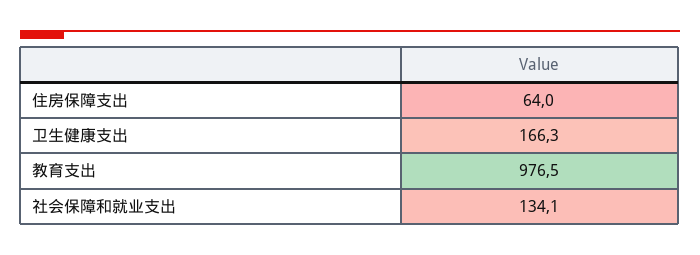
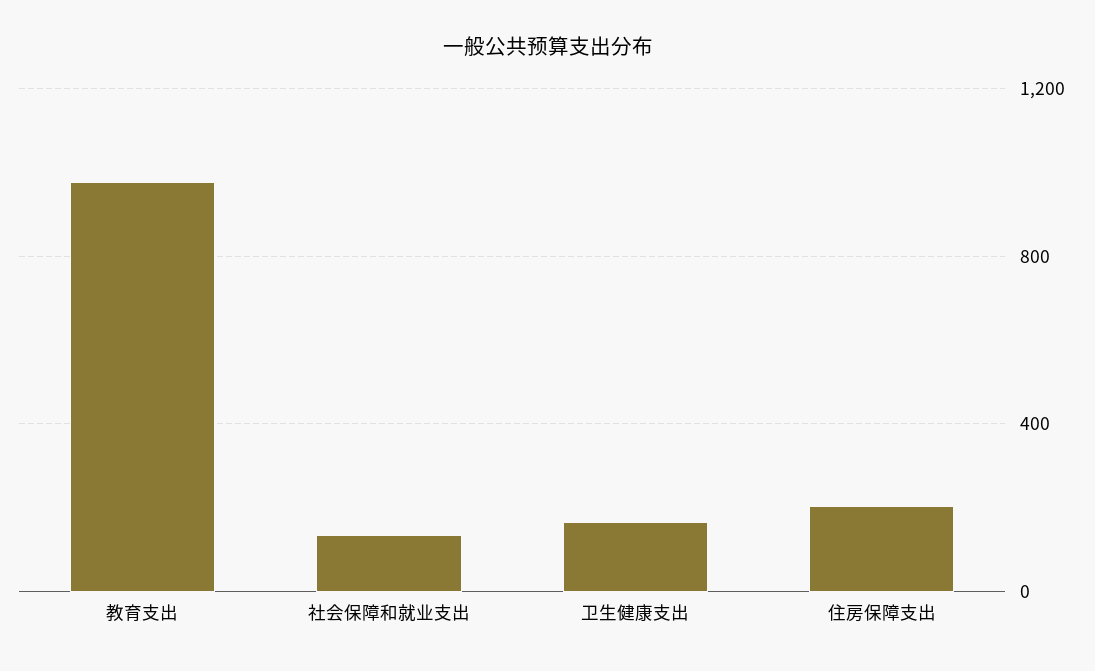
住房保障支出: 64 -> 200

